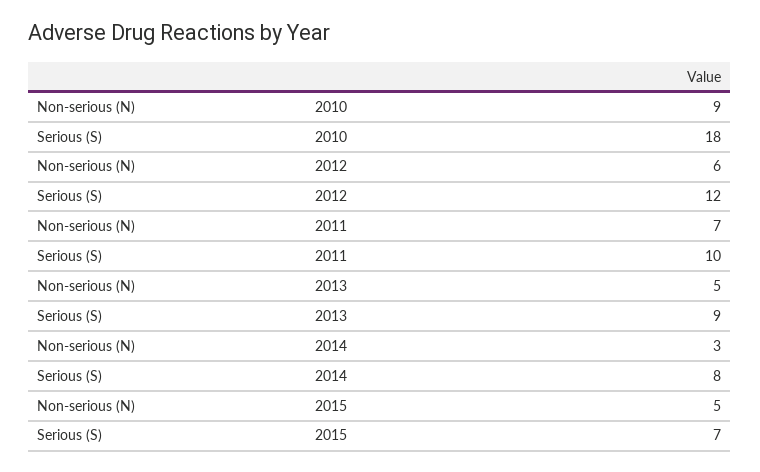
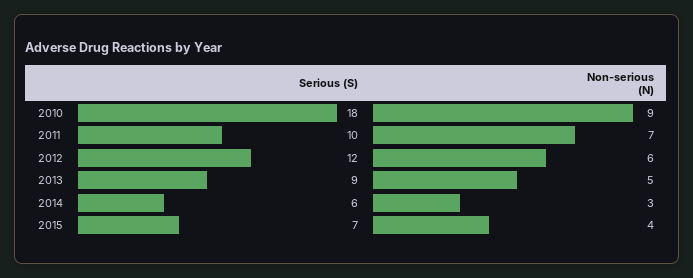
Serious (S), 2014: 8 -> 6
Non-serious (N), 2015: 5 -> 4

